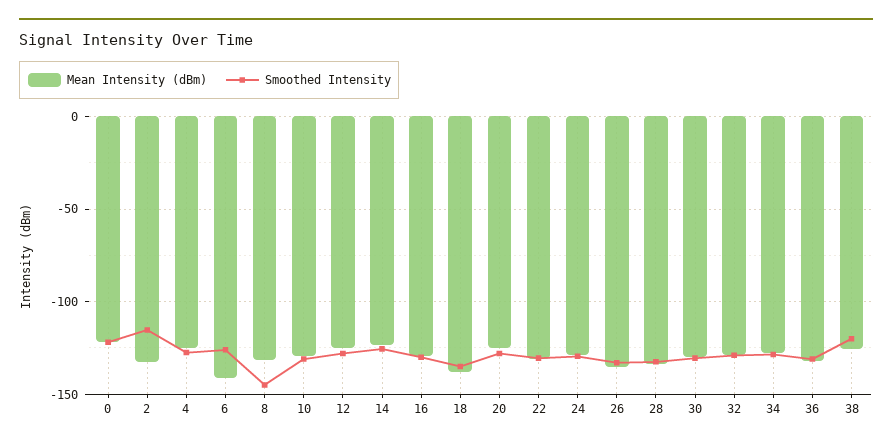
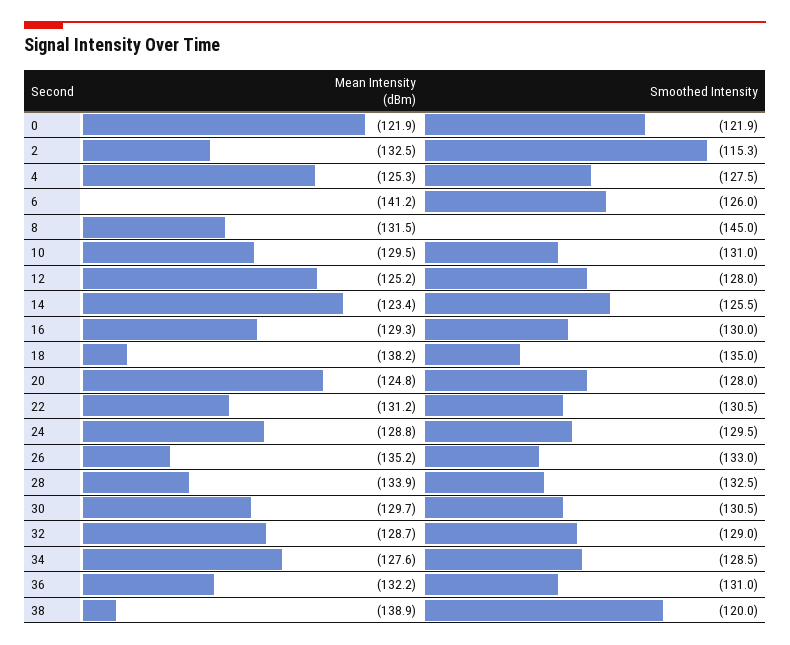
Mean Intensity (dBm), 38: -125 -> -138.9

